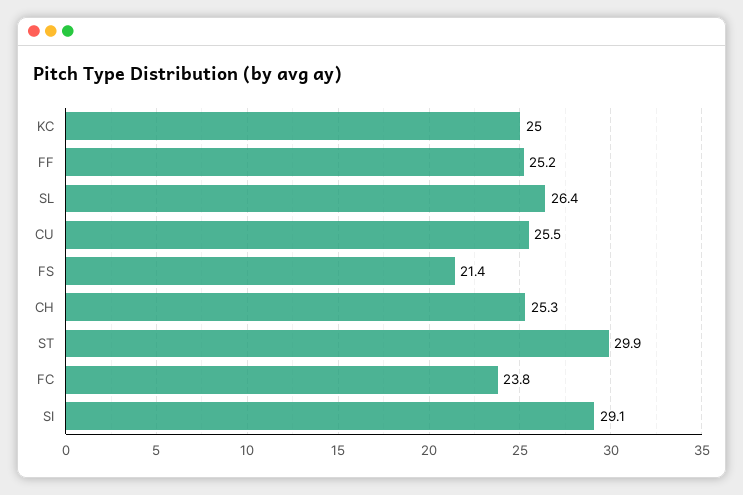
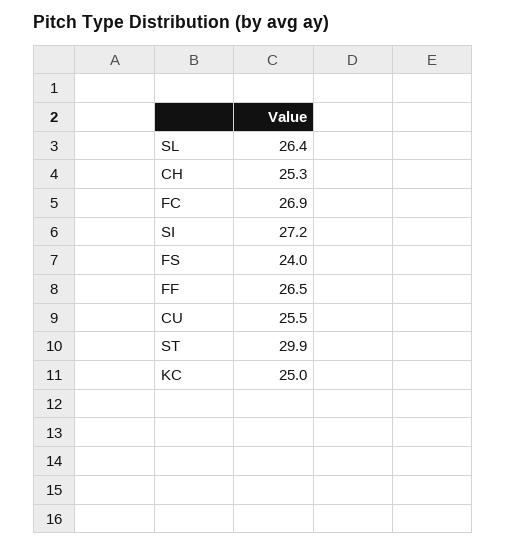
FF: 25.2 -> 26.5
FS: 21.4 -> 24
FC: 23.8 -> 26.9
SI: 29.1 -> 27.2

